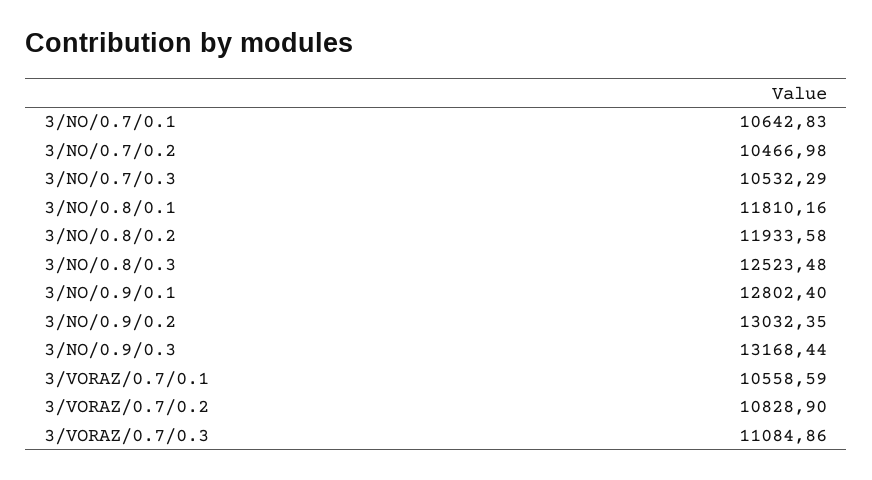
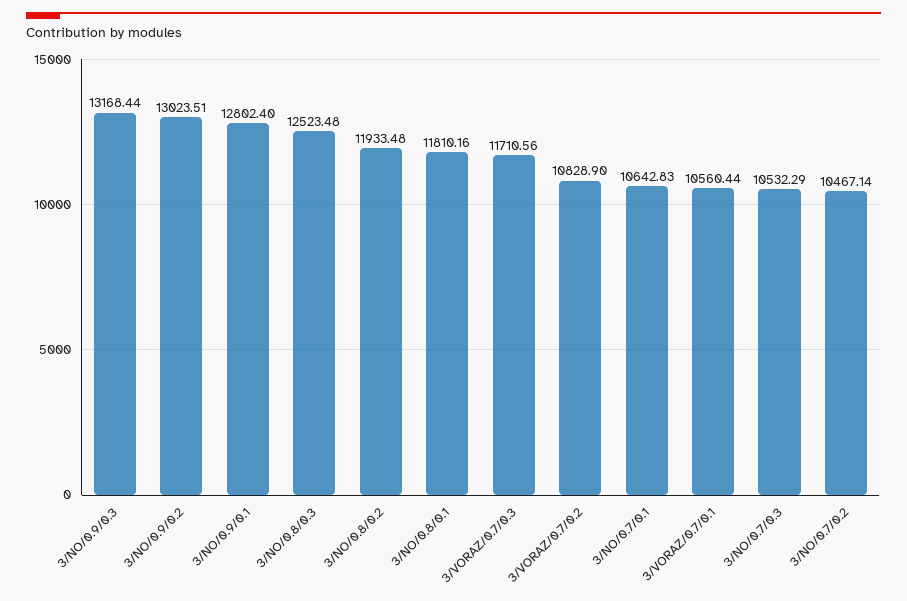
3/NO/0.7/0.2: 10466.98 -> 10467.14
3/NO/0.8/0.2: 11933.58 -> 11933.48
3/NO/0.9/0.2: 13032.35 -> 13023.51
3/VORAZ/0.7/0.1: 10558.59 -> 10560.44
3/VORAZ/0.7/0.3: 11084.86 -> 11710.56

